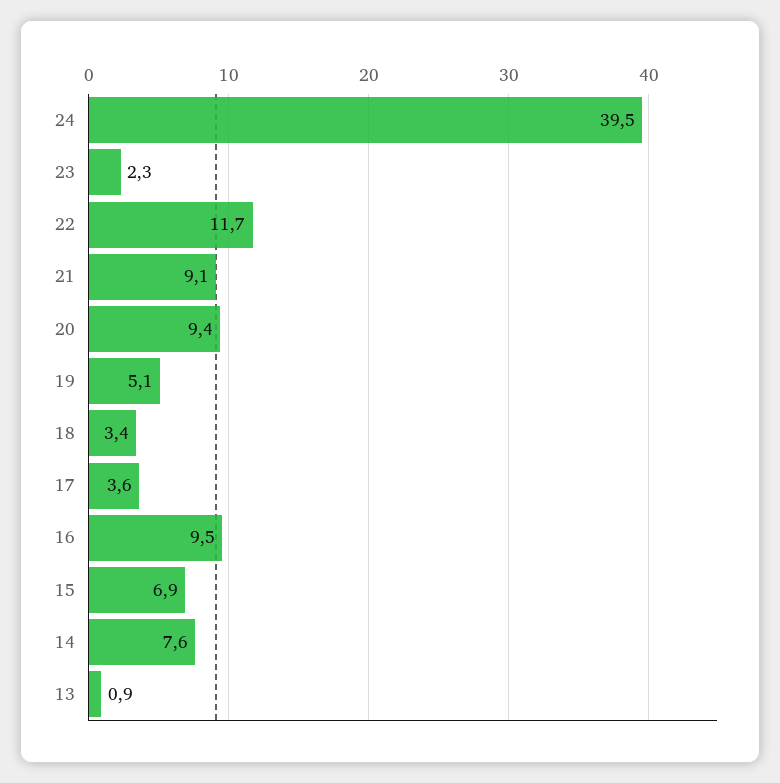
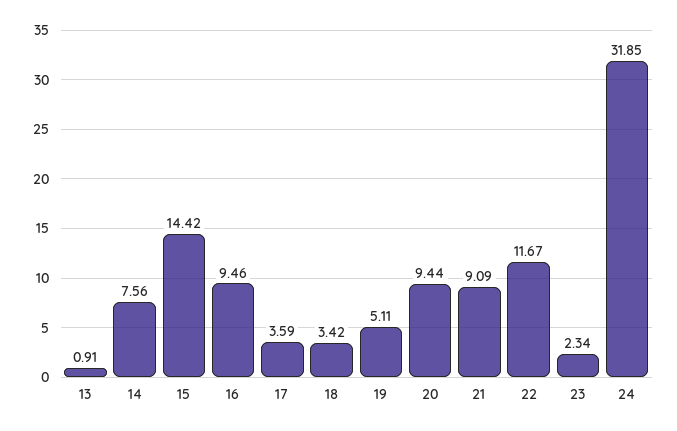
24: 39.5 -> 31.85
15: 6.9 -> 14.42

